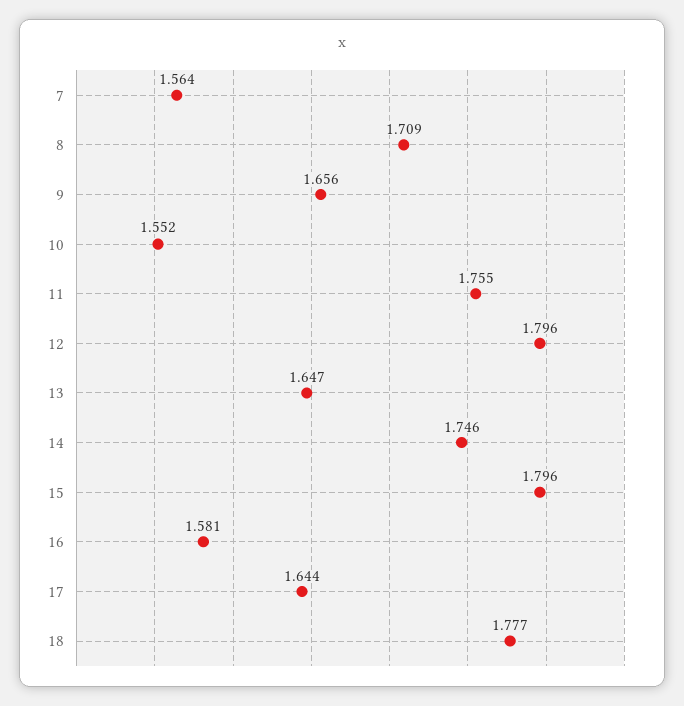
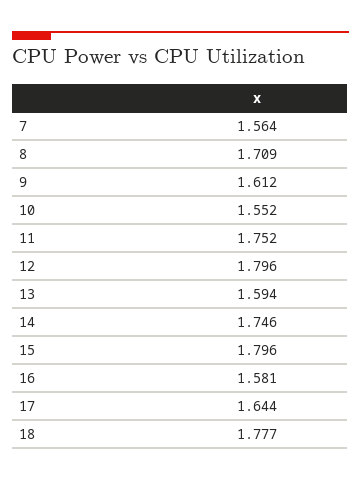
9: 1.656 -> 1.612
11: 1.755 -> 1.752
13: 1.647 -> 1.594

